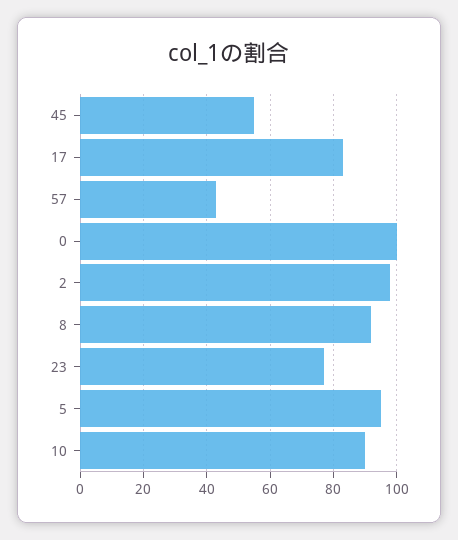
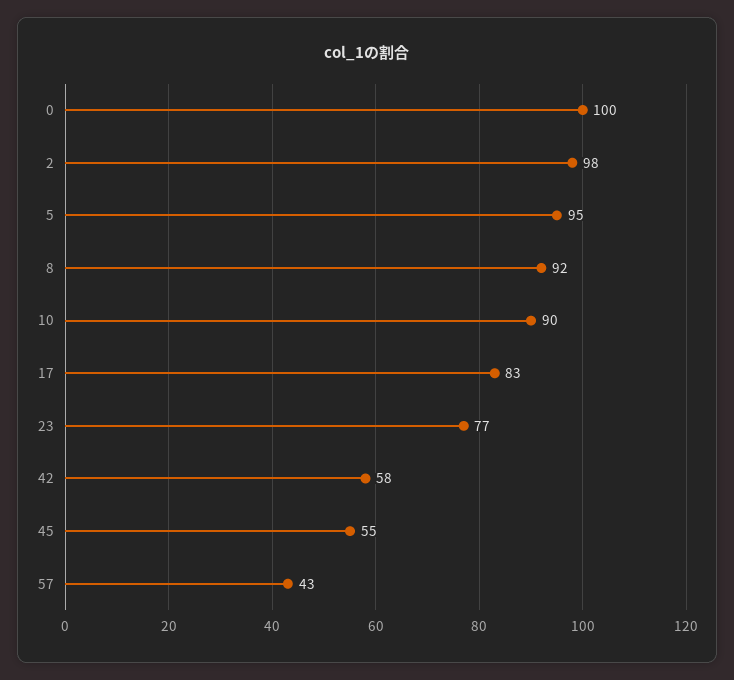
42: none -> 58

